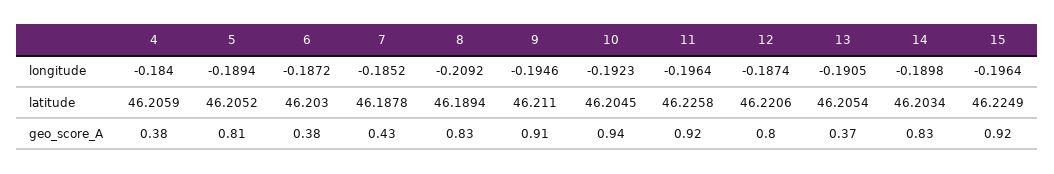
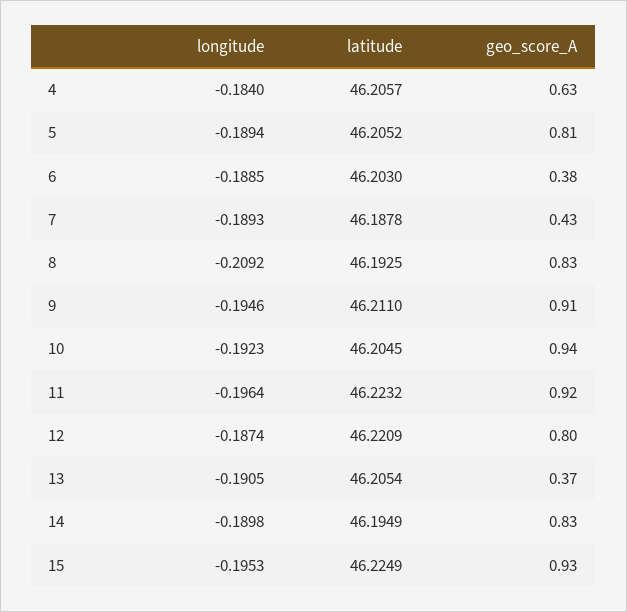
6, longitude: -0.1872 -> -0.1885
7, longitude: -0.1852 -> -0.1893
15, longitude: -0.1964 -> -0.1953
4, latitude: 46.2059 -> 46.2057
8, latitude: 46.1894 -> 46.1925
11, latitude: 46.2258 -> 46.2232
12, latitude: 46.2206 -> 46.2209
14, latitude: 46.2034 -> 46.1949
4, geo_score_A: 0.38 -> 0.63
15, geo_score_A: 0.92 -> 0.93

